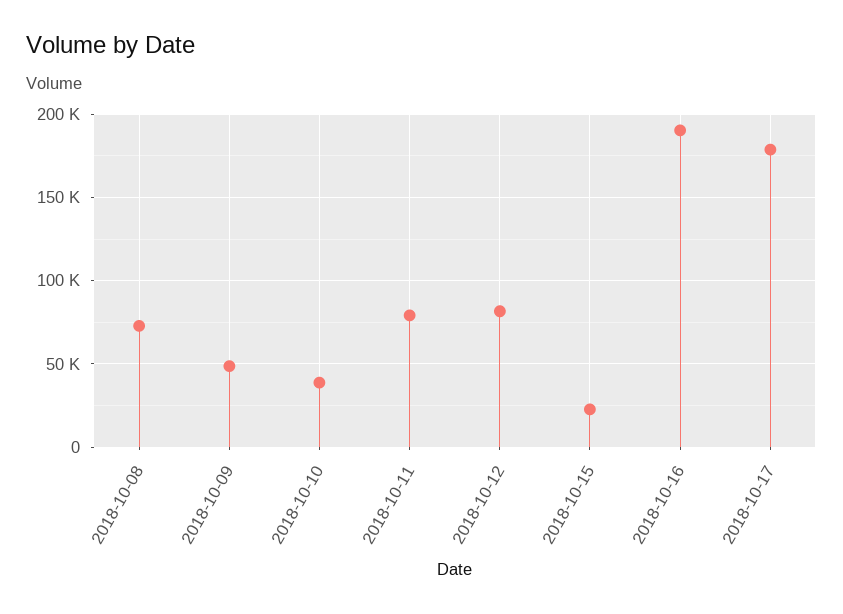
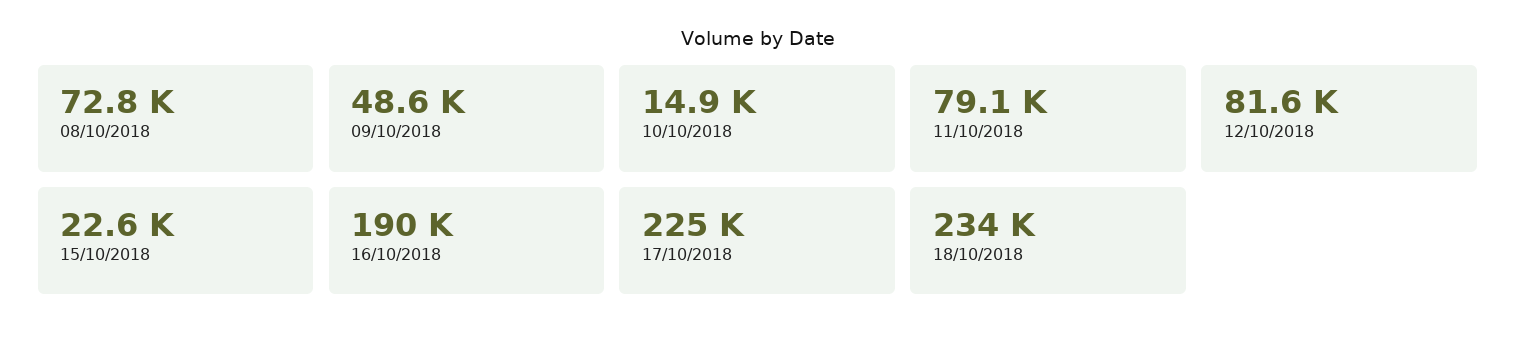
2018-10-10: 40000 -> 14900
2018-10-17: 180000 -> 225000
18/10/2018: none -> 234000

